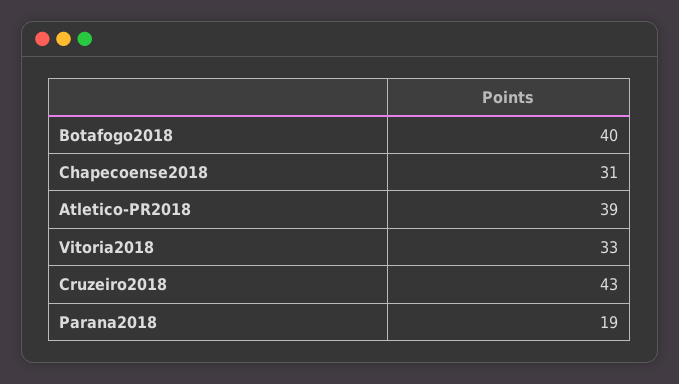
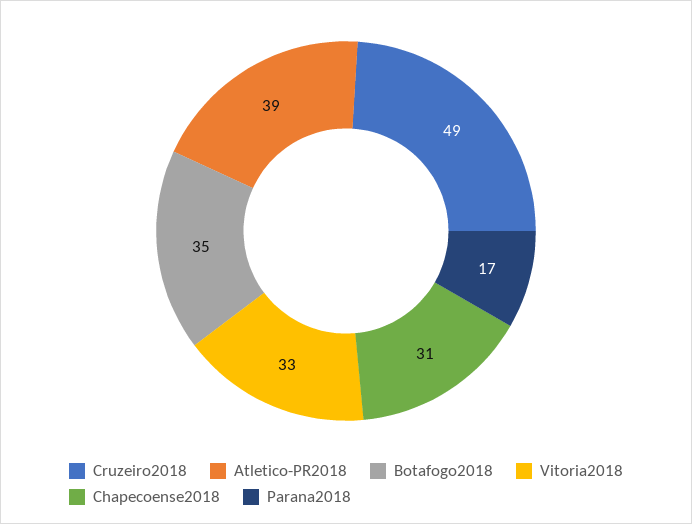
Botafogo2018: 40 -> 35
Cruzeiro2018: 43 -> 49
Parana2018: 19 -> 17

